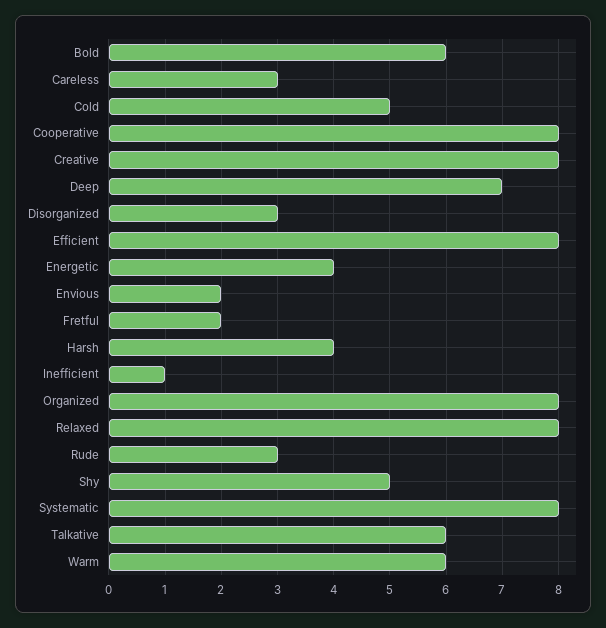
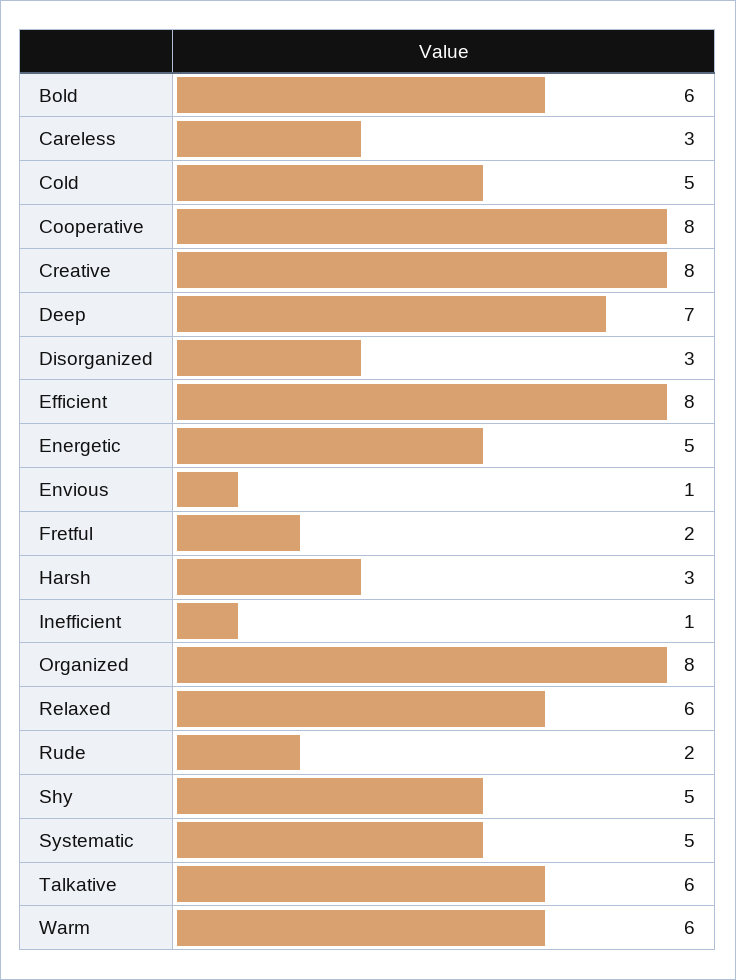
Energetic: 4 -> 5
Envious: 2 -> 1
Harsh: 4 -> 3
Relaxed: 8 -> 6
Rude: 3 -> 2
Systematic: 8 -> 5

